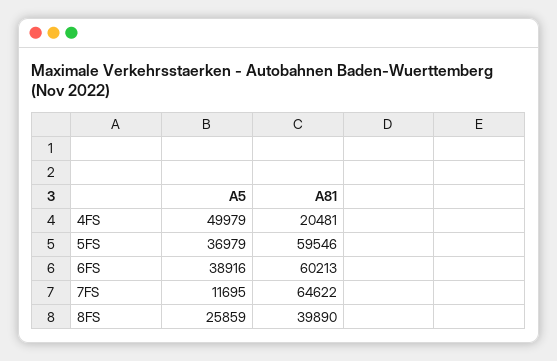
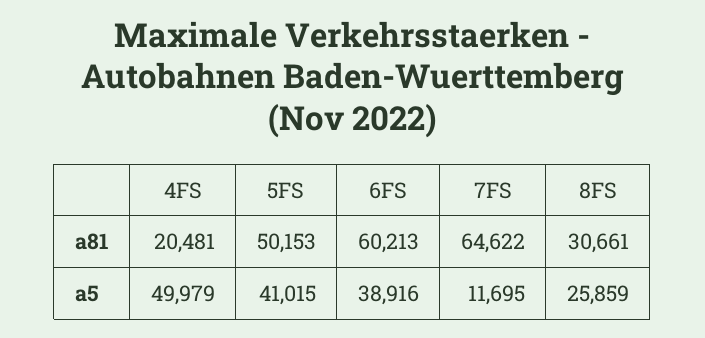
A5, 5FS: 36979 -> 41015
A81, 5FS: 59546 -> 50153
A81, 8FS: 39890 -> 30661

